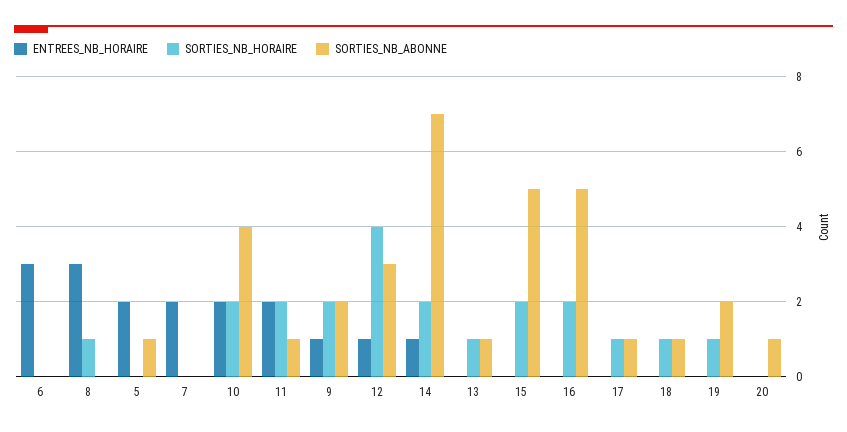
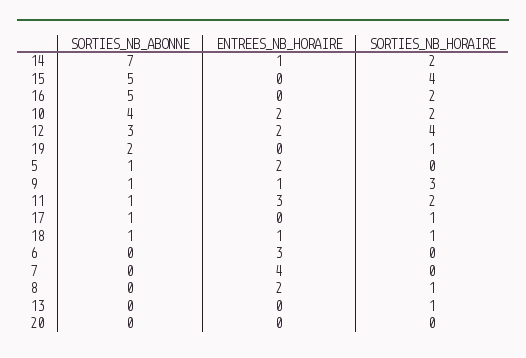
ENTREES_NB_HORAIRE, 8: 3 -> 2
ENTREES_NB_HORAIRE, 7: 2 -> 4
ENTREES_NB_HORAIRE, 11: 2 -> 3
SORTIES_NB_HORAIRE, 9: 2 -> 3
SORTIES_NB_ABONNE, 9: 2 -> 1
ENTREES_NB_HORAIRE, 12: 1 -> 2
SORTIES_NB_ABONNE, 13: 1 -> 0
SORTIES_NB_HORAIRE, 15: 2 -> 4
ENTREES_NB_HORAIRE, 18: 0 -> 1
SORTIES_NB_ABONNE, 20: 1 -> 0

